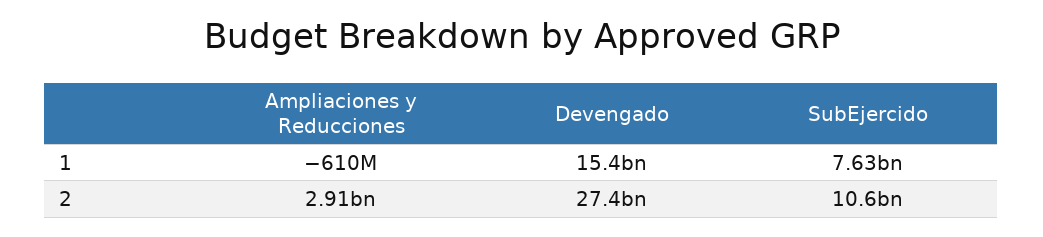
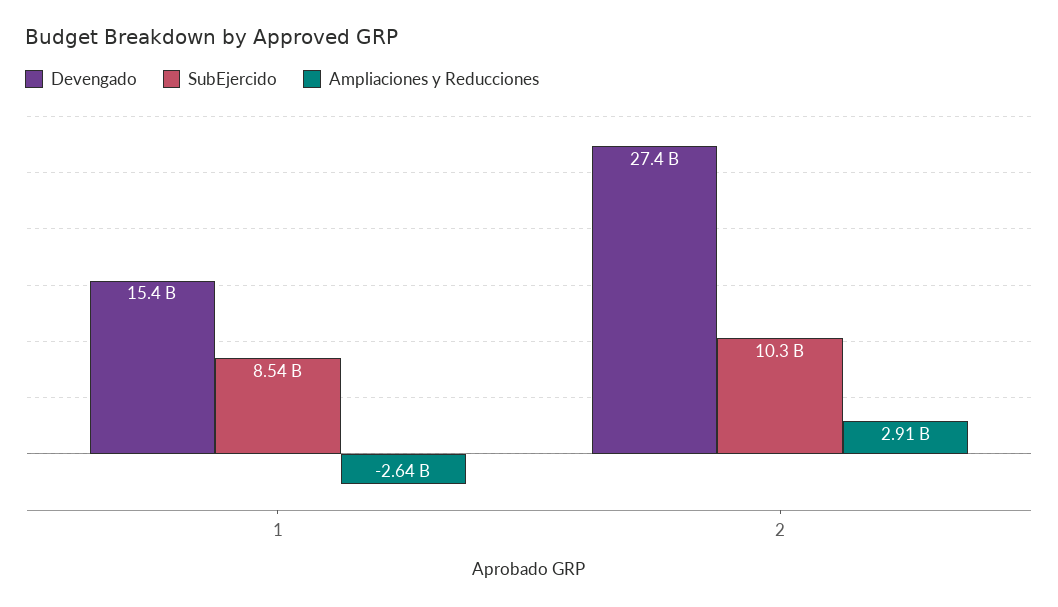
Ampliaciones y Reducciones, 1: -610000000 -> -2640000000
SubEjercido, 1: 7630000000 -> 8540000000
SubEjercido, 2: 10600000000 -> 10300000000

